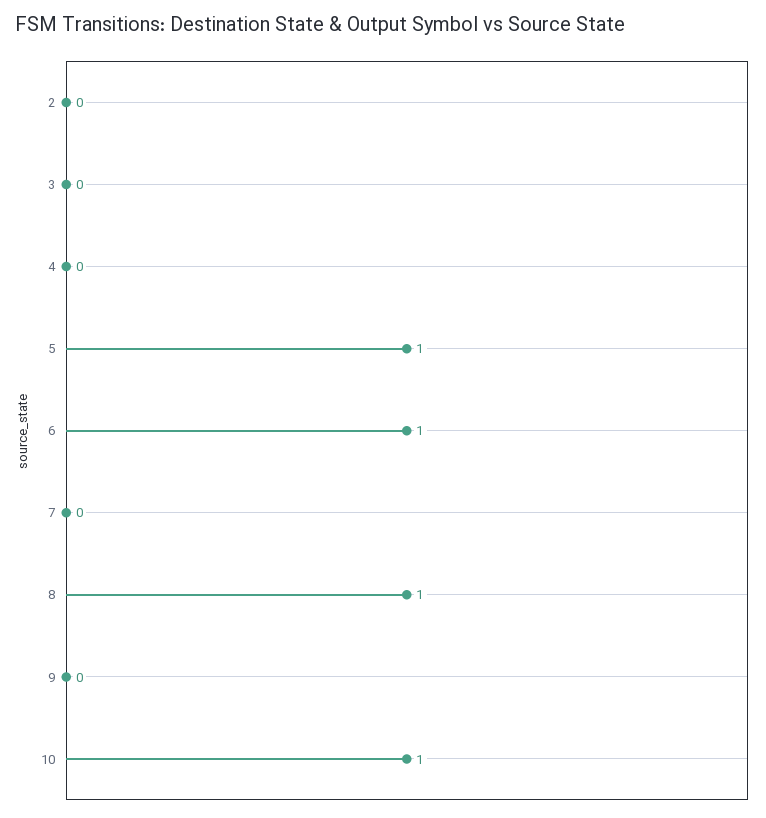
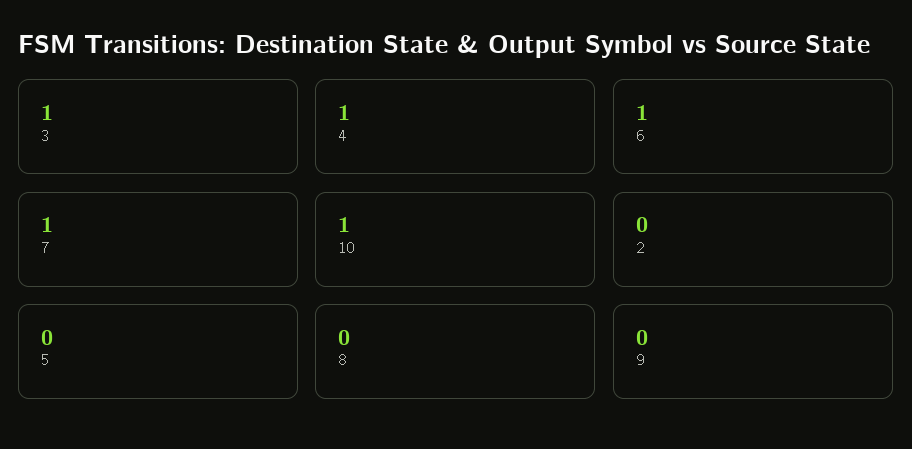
3: 0 -> 1
4: 0 -> 1
5: 1 -> 0
7: 0 -> 1
8: 1 -> 0

